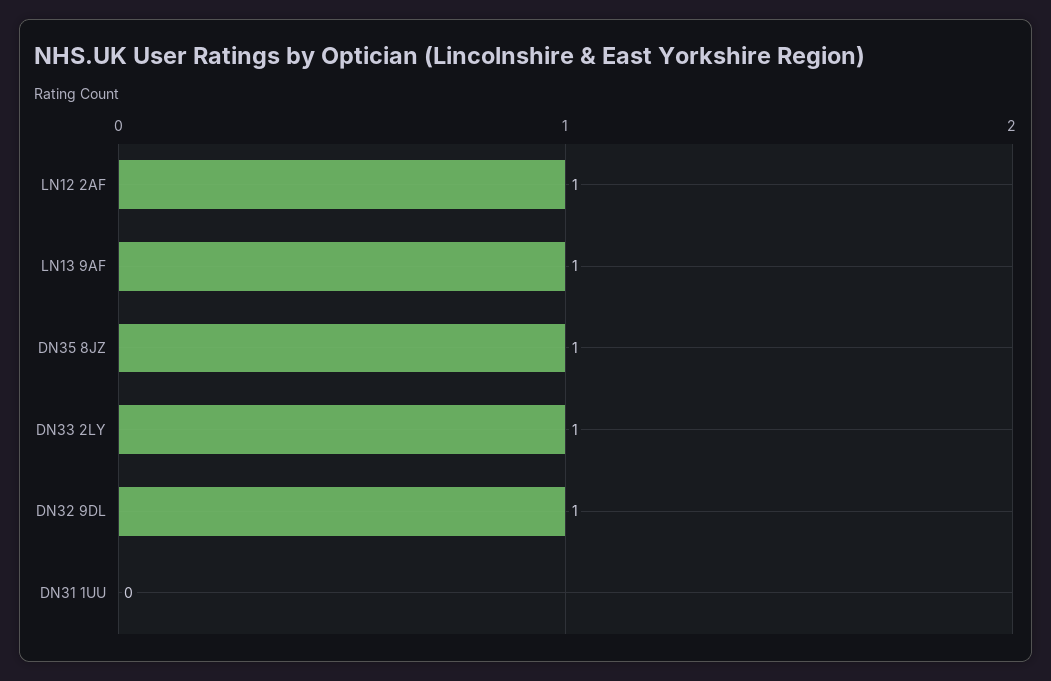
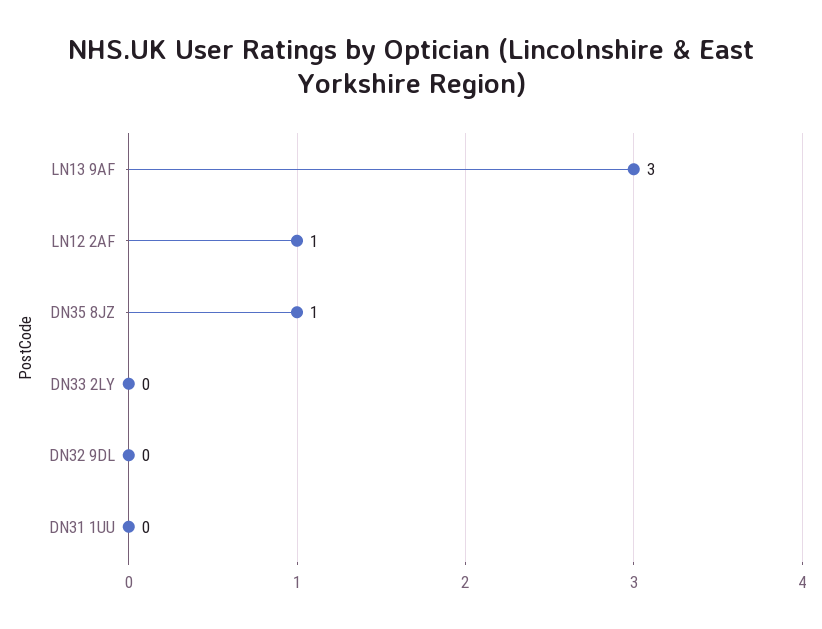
LN13 9AF: 1 -> 3
DN33 2LY: 1 -> 0
DN32 9DL: 1 -> 0

